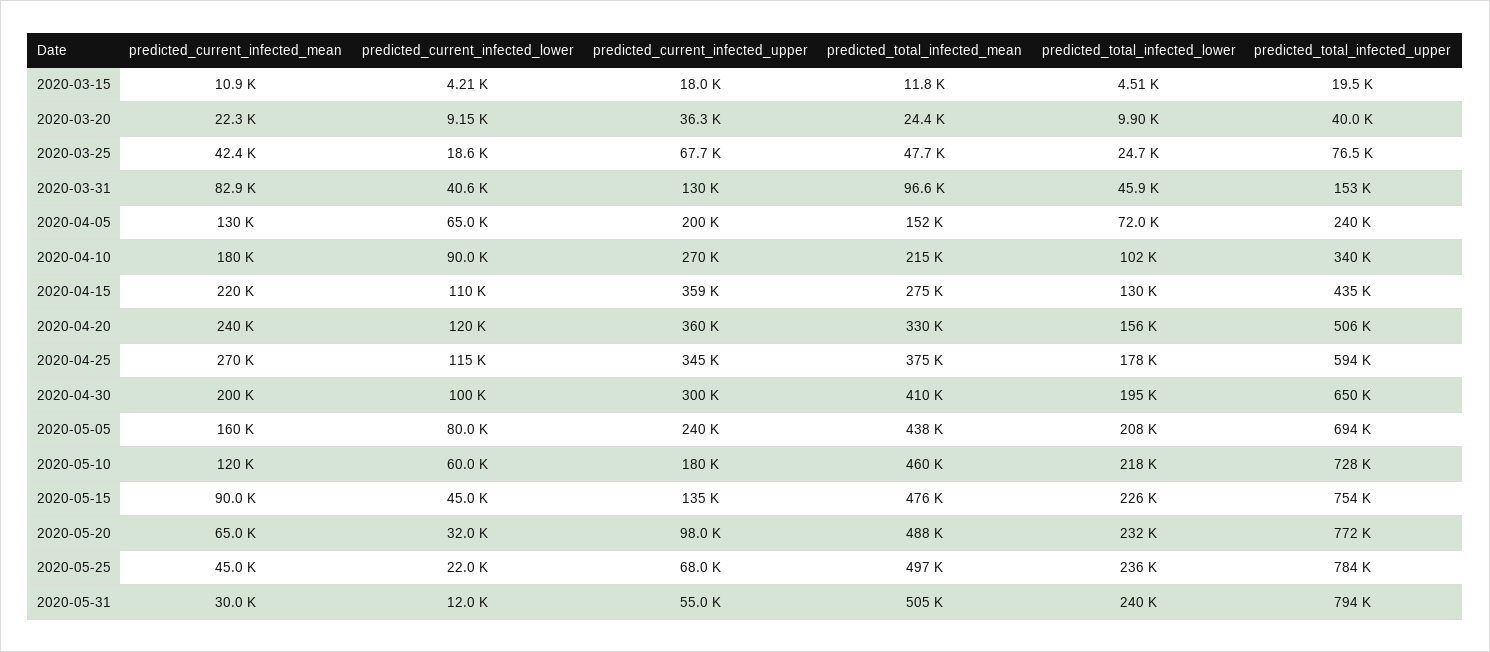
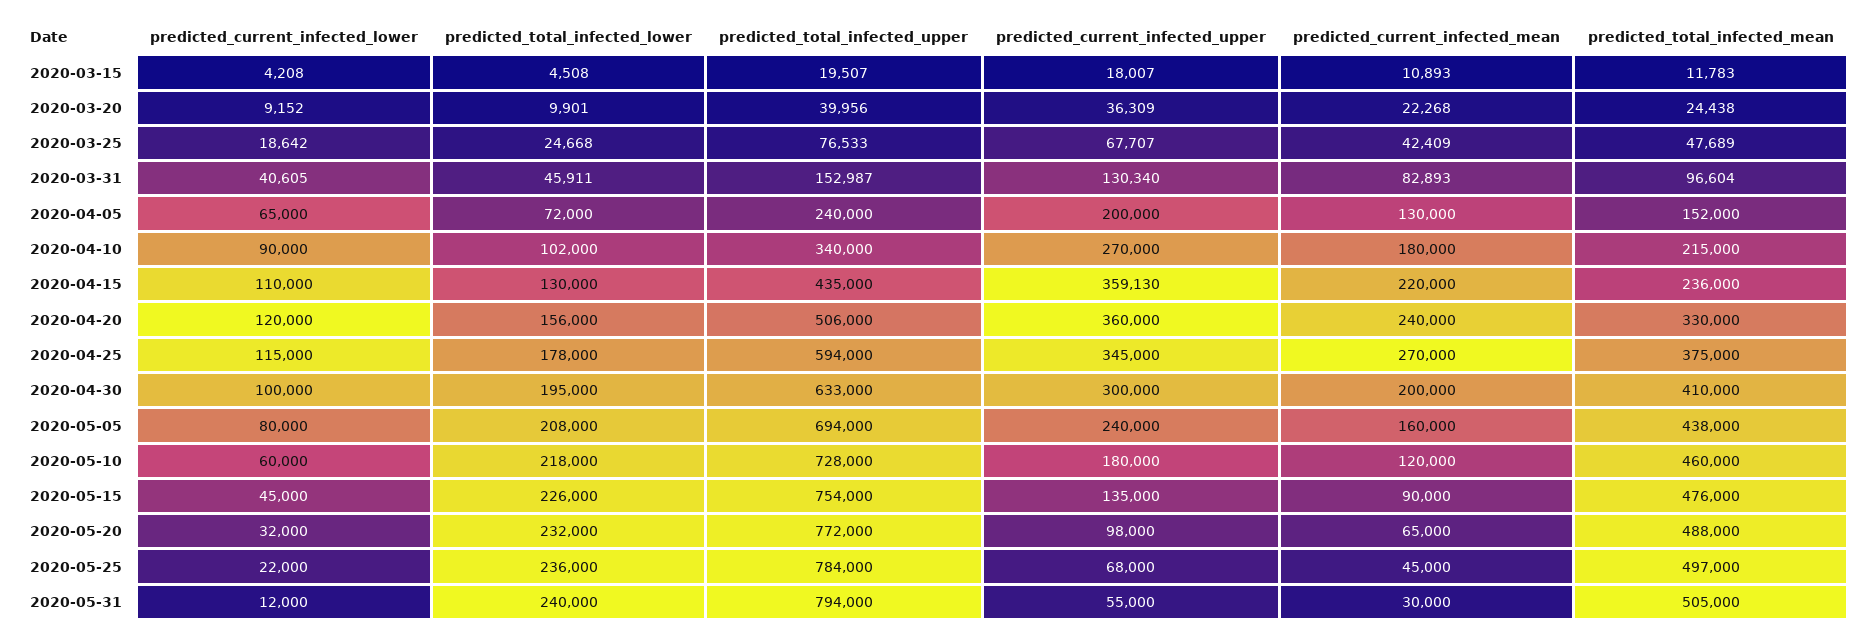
predicted_total_infected_mean, 2020-04-15: 275000 -> 236000
predicted_total_infected_upper, 2020-04-30: 650000 -> 633000

